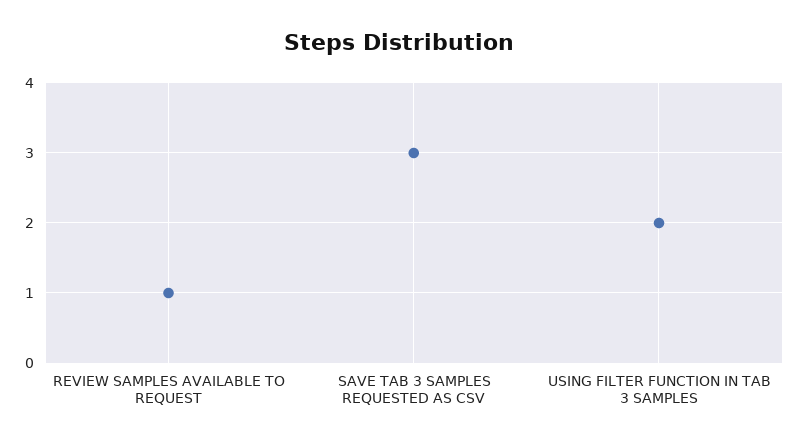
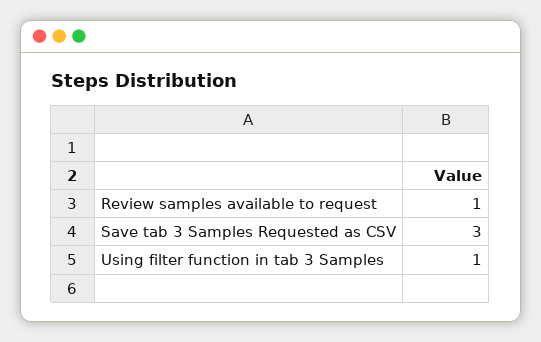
USING FILTER FUNCTION IN TAB 3 SAMPLES: 2 -> 1

